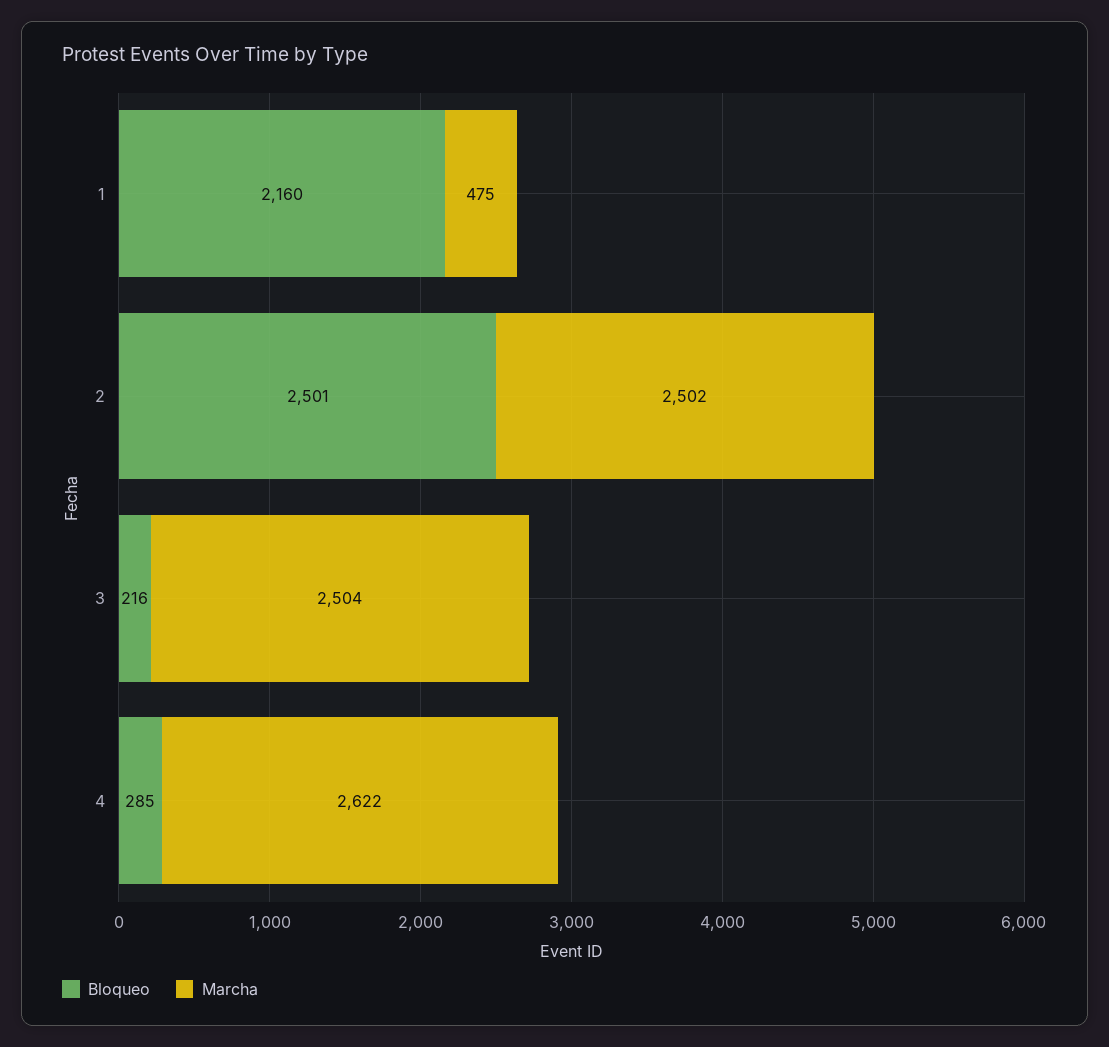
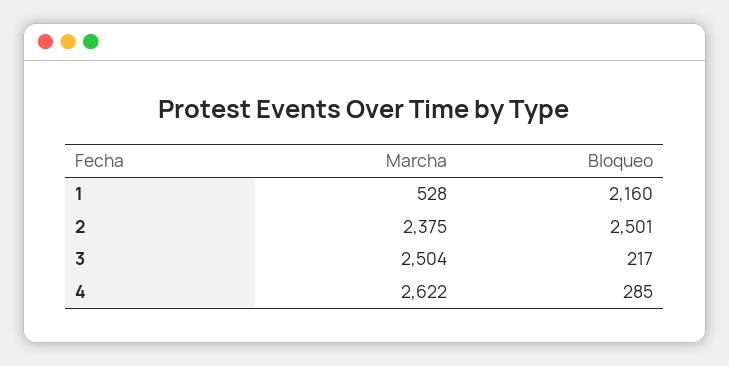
Marcha, 1: 475 -> 528
Marcha, 2: 2502 -> 2375
Bloqueo, 3: 216 -> 217

